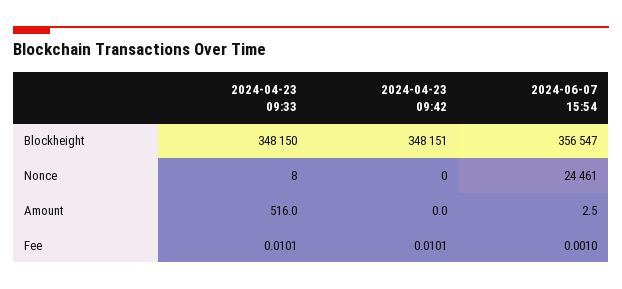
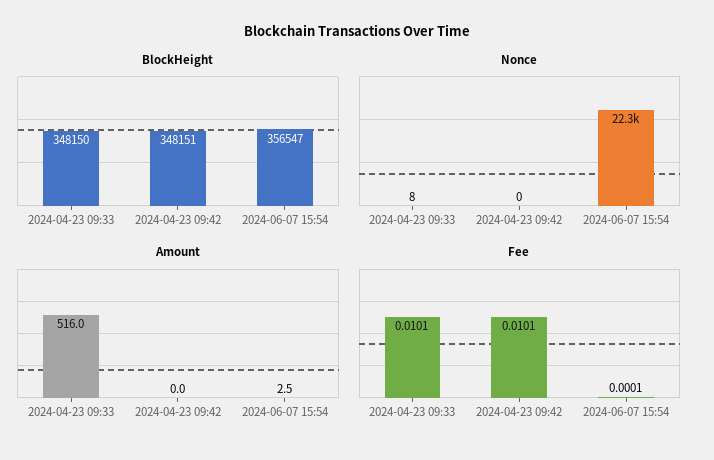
Nonce, 2024-06-07 15:54: 24461 -> 22300
Fee, 2024-06-07 15:54: 0.001 -> 0.0001

